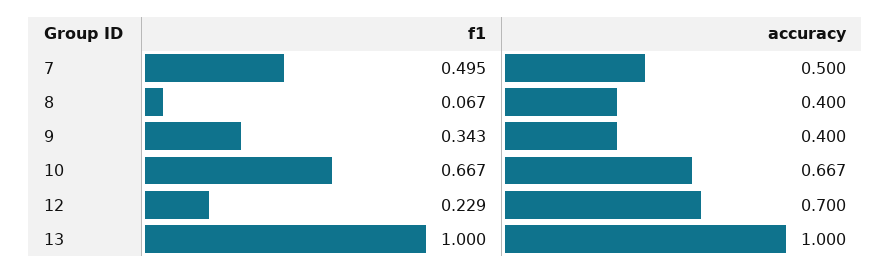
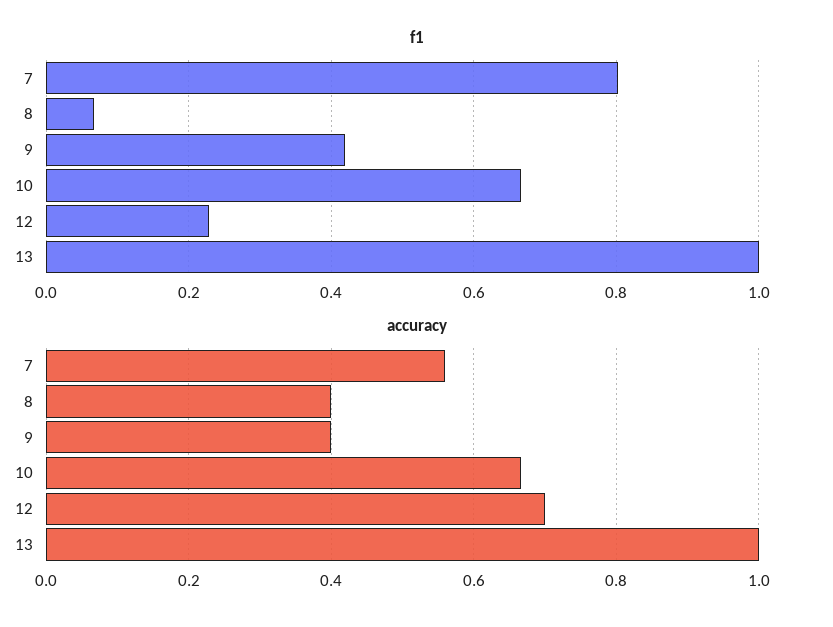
f1, 7: 0.495 -> 0.8
accuracy, 7: 0.5 -> 0.56
f1, 9: 0.343 -> 0.42

